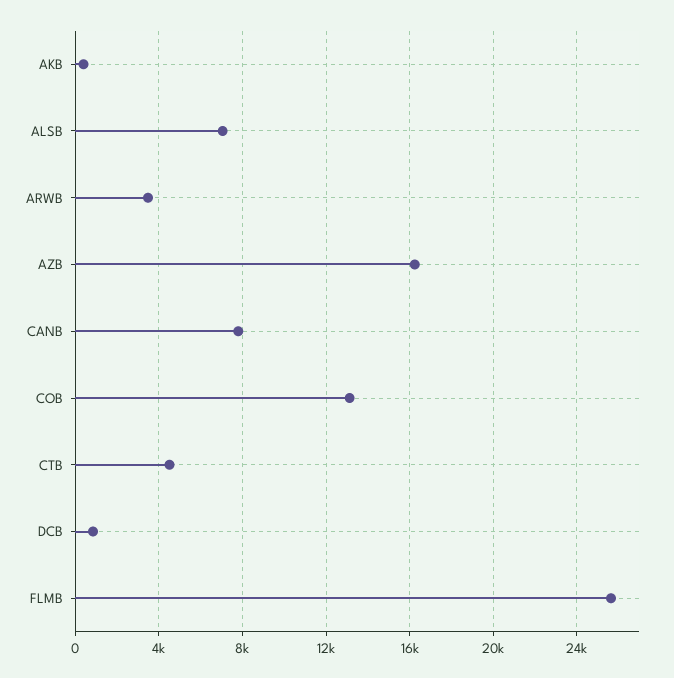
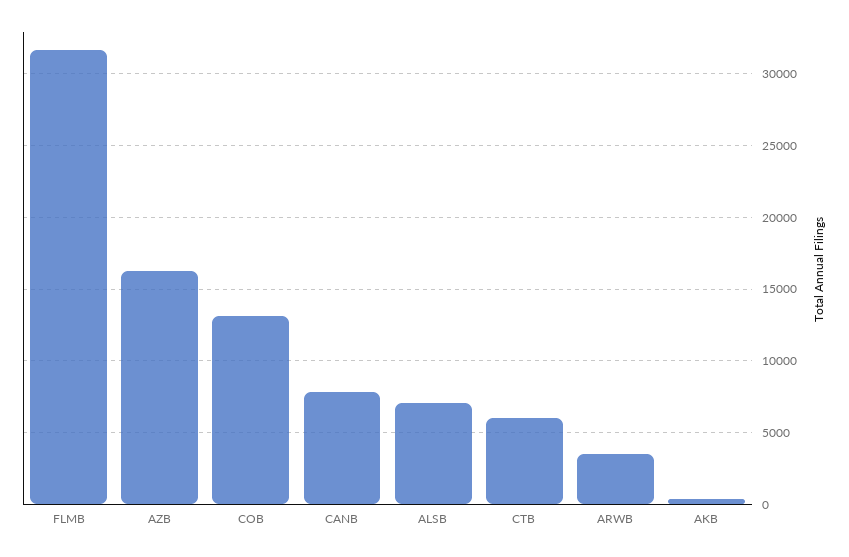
CTB: 4500 -> 6000
DCB: 1000 -> none
FLMB: 25500 -> 31500

